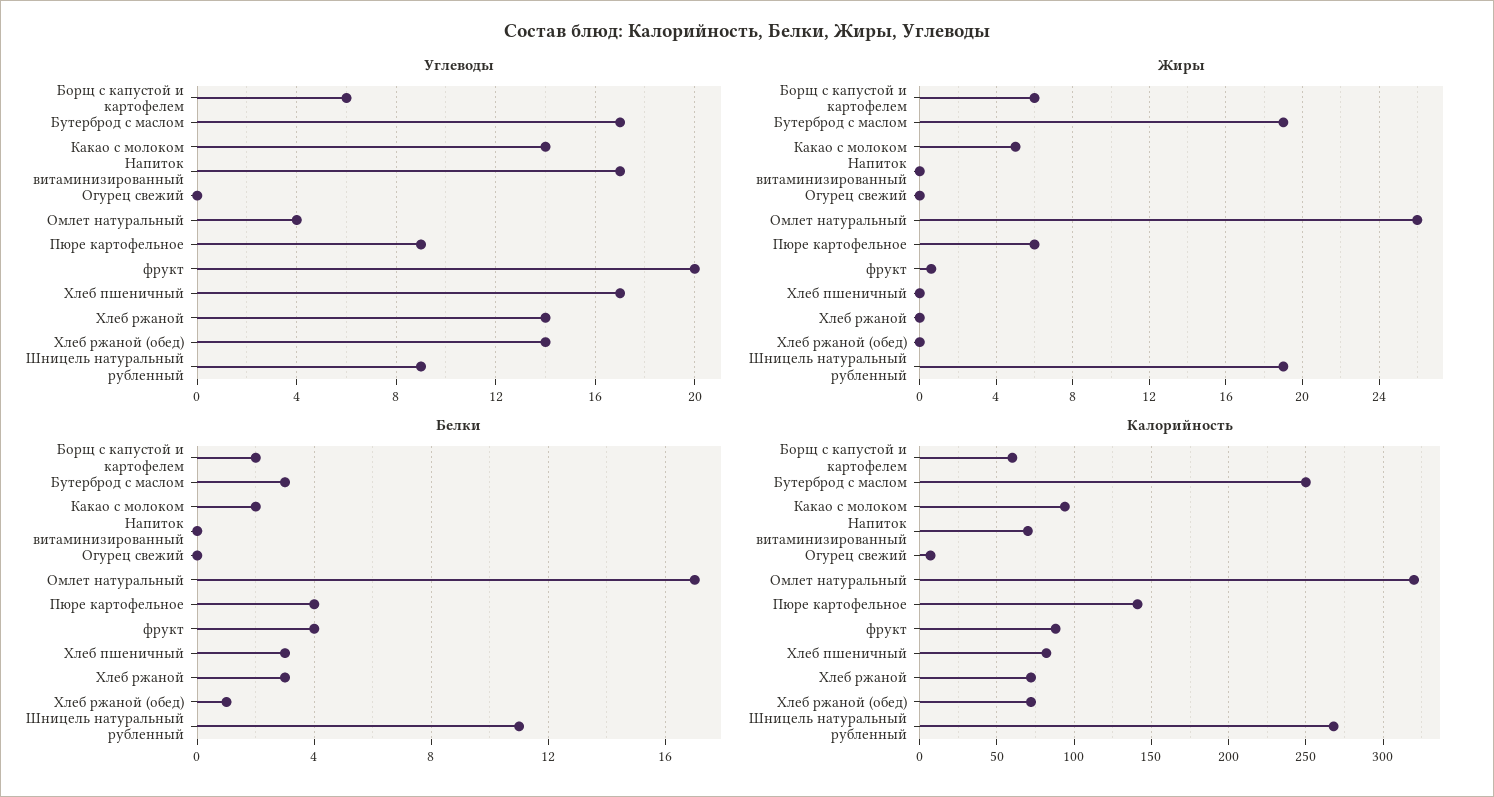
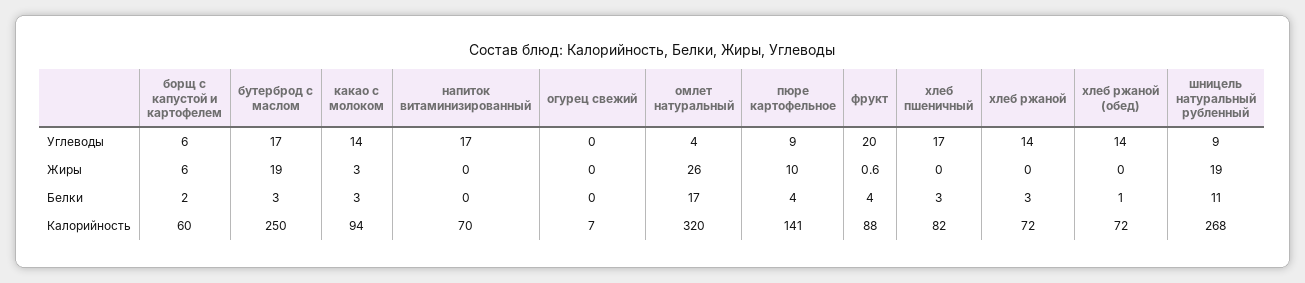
Жиры, Какао с молоком: 5 -> 3
Жиры, Пюре картофельное: 6 -> 10
Белки, Какао с молоком: 2 -> 3

